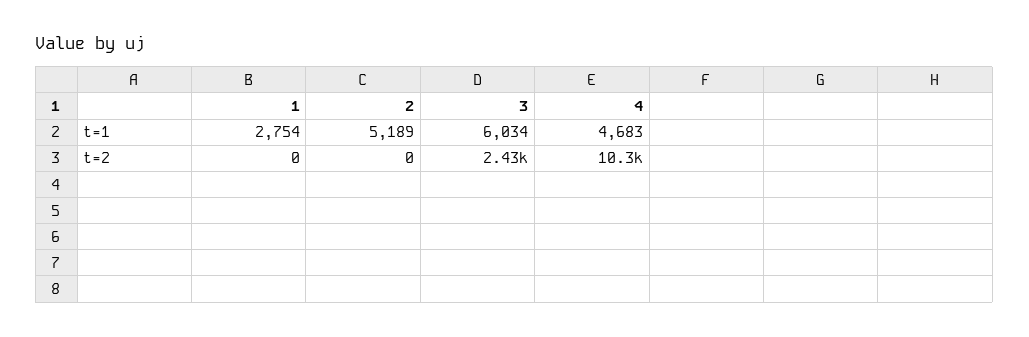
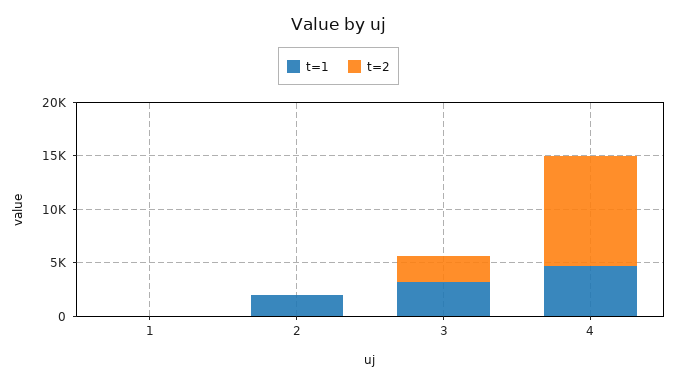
t=1, 1: 2754 -> 0
t=1, 2: 5189 -> 2000
t=1, 3: 6034 -> 3000

